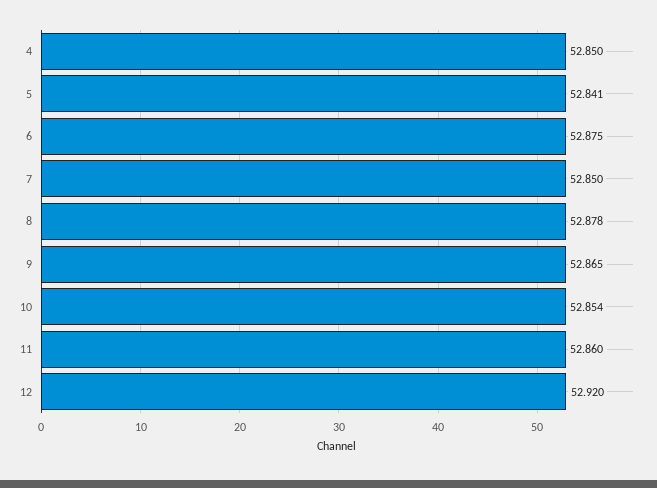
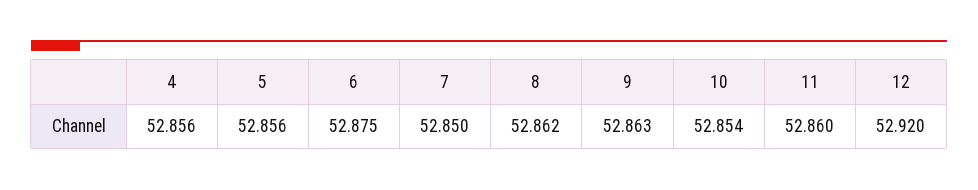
4: 52.85 -> 52.856
5: 52.841 -> 52.856
8: 52.878 -> 52.862
9: 52.865 -> 52.863

